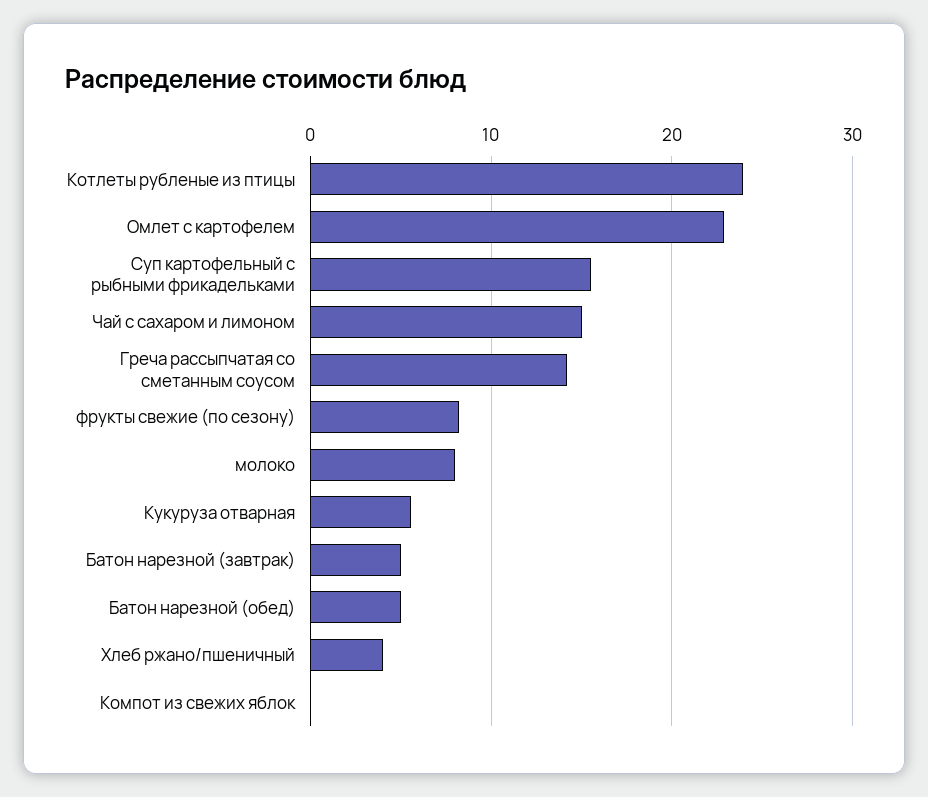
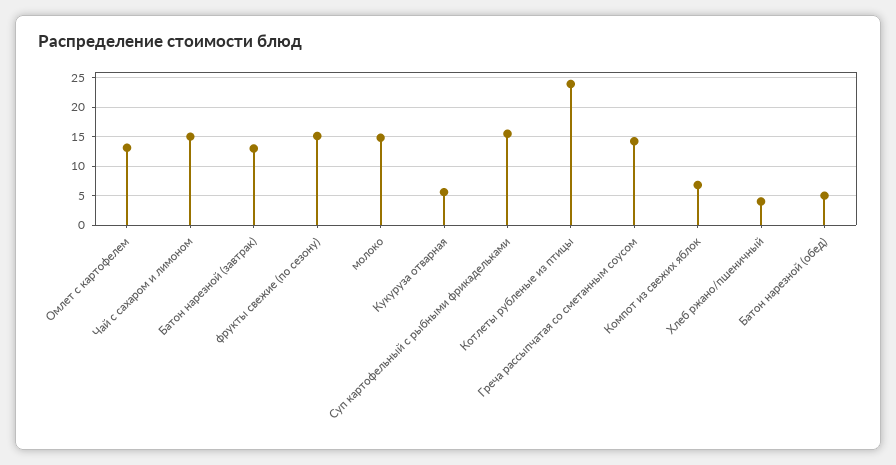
Омлет с картофелем: 23 -> 12.5
фрукты свежие (по сезону): 8 -> 15
молоко: 8 -> 15
Батон нарезной (завтрак): 5 -> 12.5
Компот из свежих яблок: 0 -> 7.5

